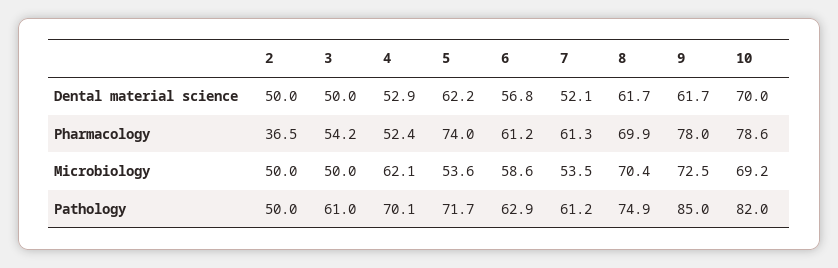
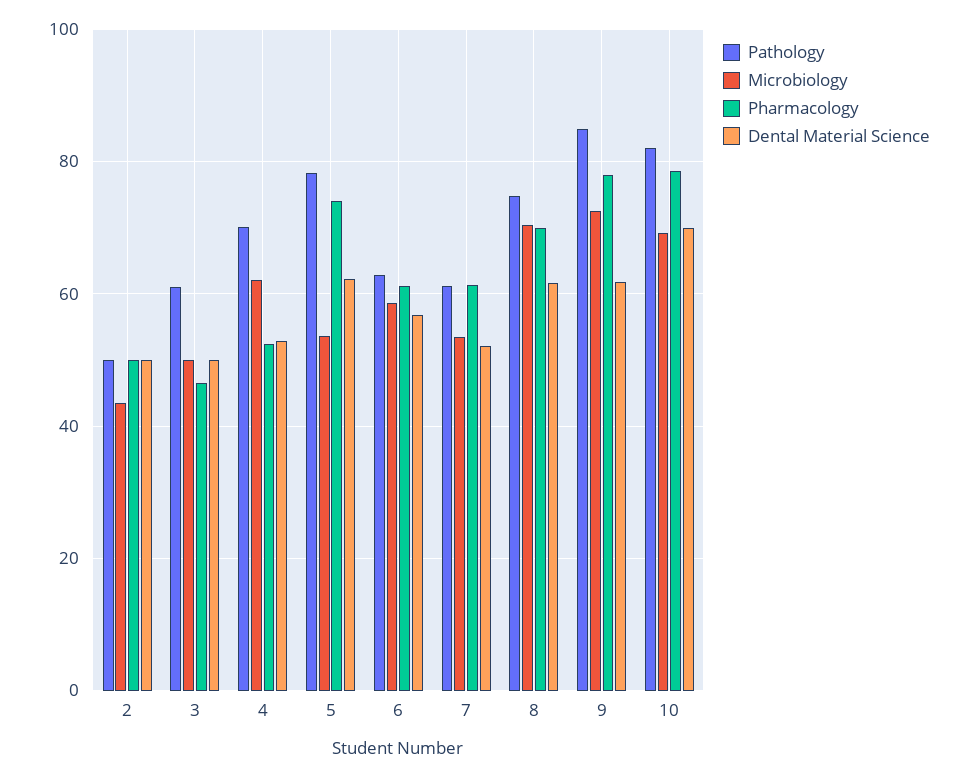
Pharmacology, 2: 36.5 -> 50
Pharmacology, 3: 54.2 -> 46
Microbiology, 2: 50 -> 44
Pathology, 5: 71.7 -> 78

